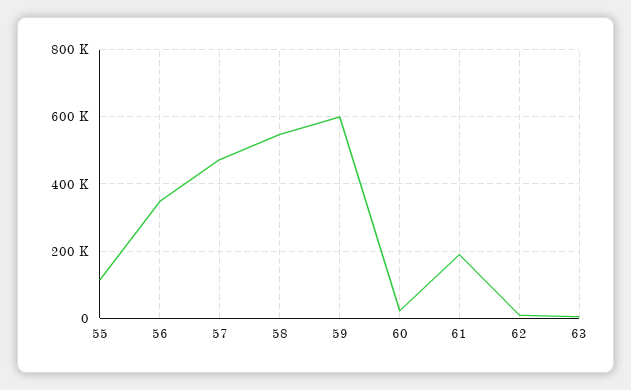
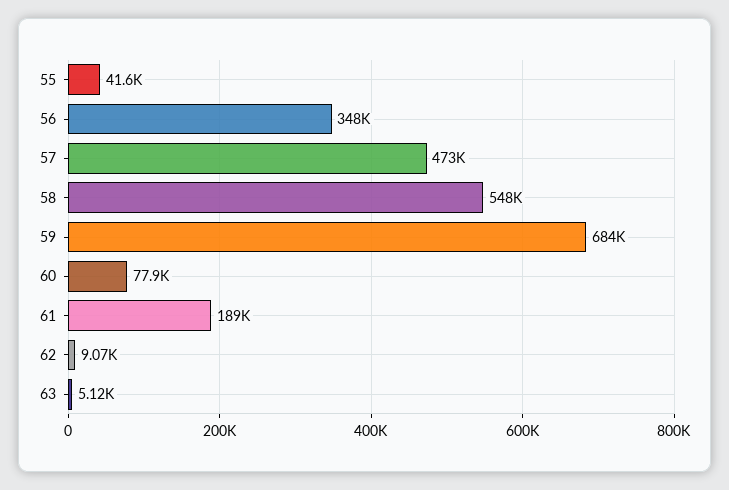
55: 120000 -> 41600
59: 600000 -> 684000
60: 20000 -> 77900

